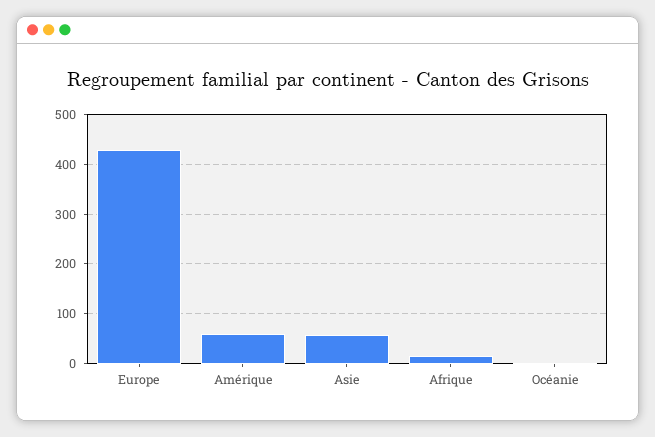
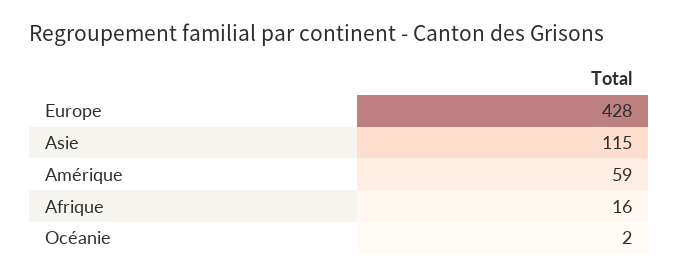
Asie: 60 -> 115

